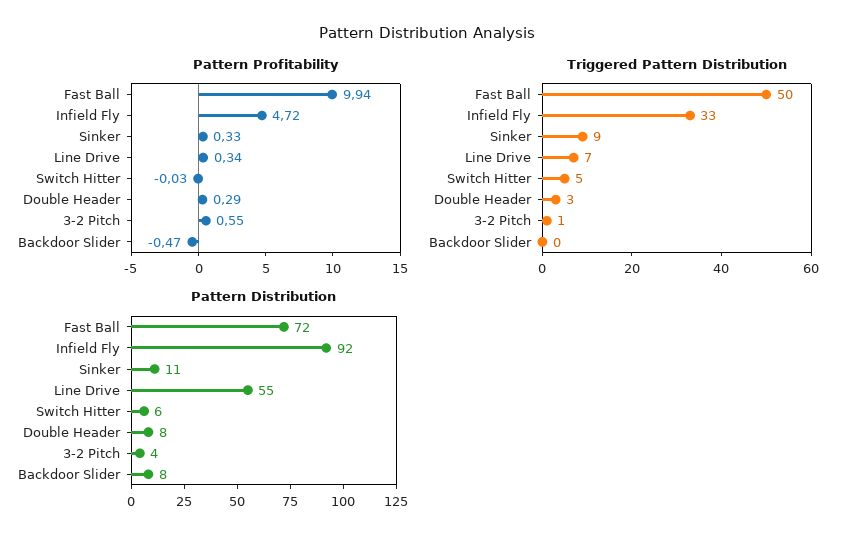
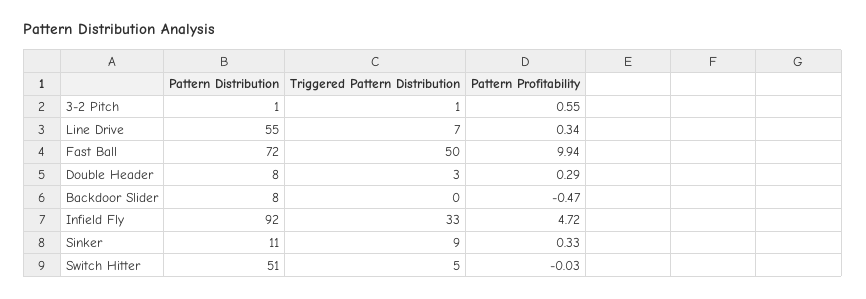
Pattern Distribution, Switch Hitter: 6 -> 51
Pattern Distribution, 3-2 Pitch: 4 -> 1

